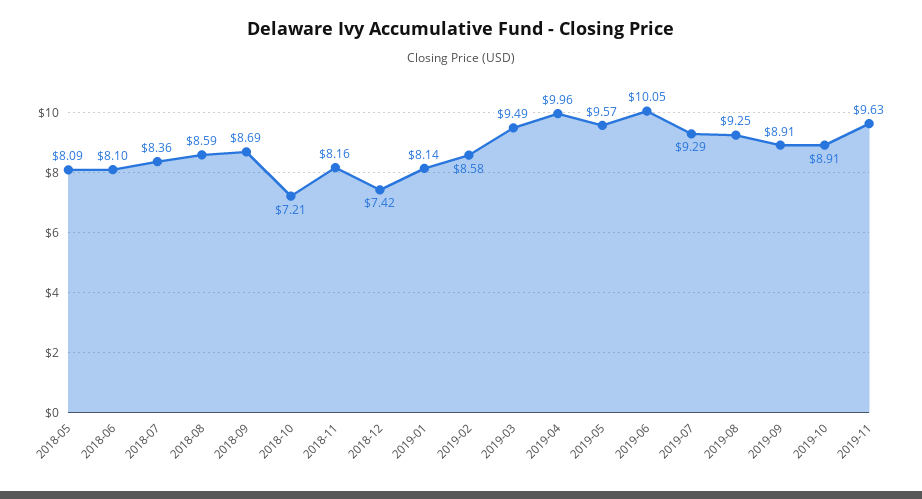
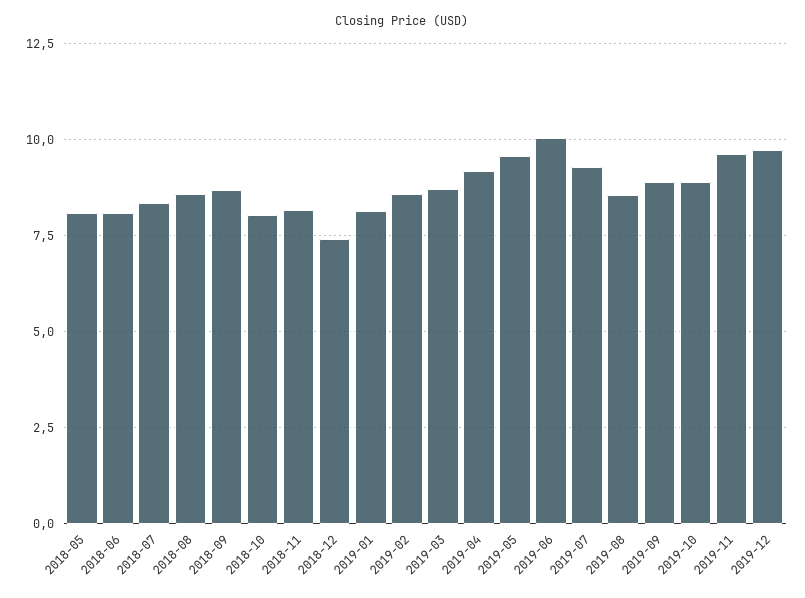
2018-10: 7.21 -> 8
2019-03: 9.49 -> 8.75
2019-04: 9.96 -> 9.25
2019-08: 9.25 -> 8.5
2019-12: none -> 9.75

